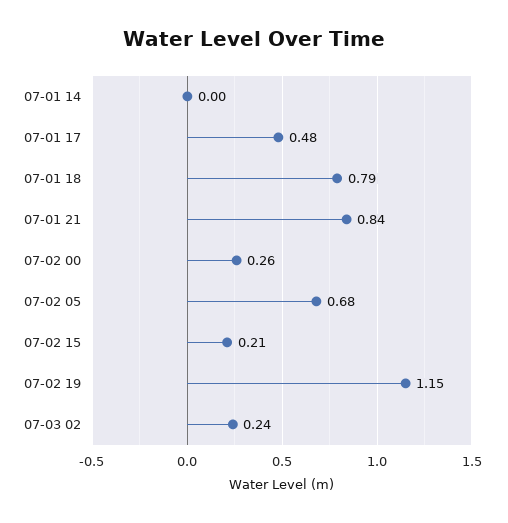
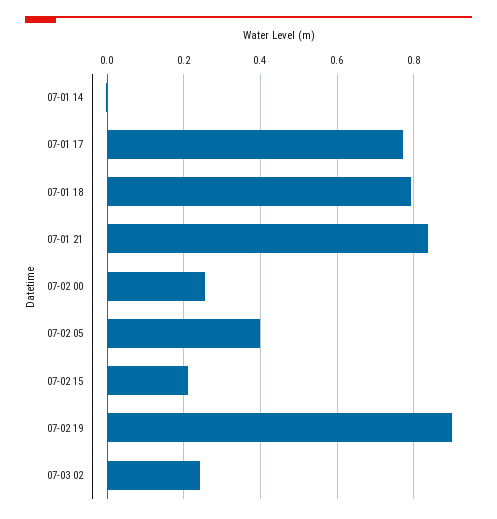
07-01 17: 0.48 -> 0.78
07-02 05: 0.68 -> 0.4
07-02 19: 1.15 -> 0.9

